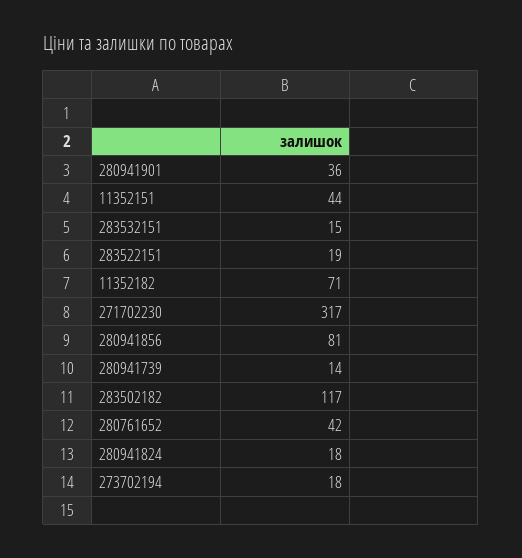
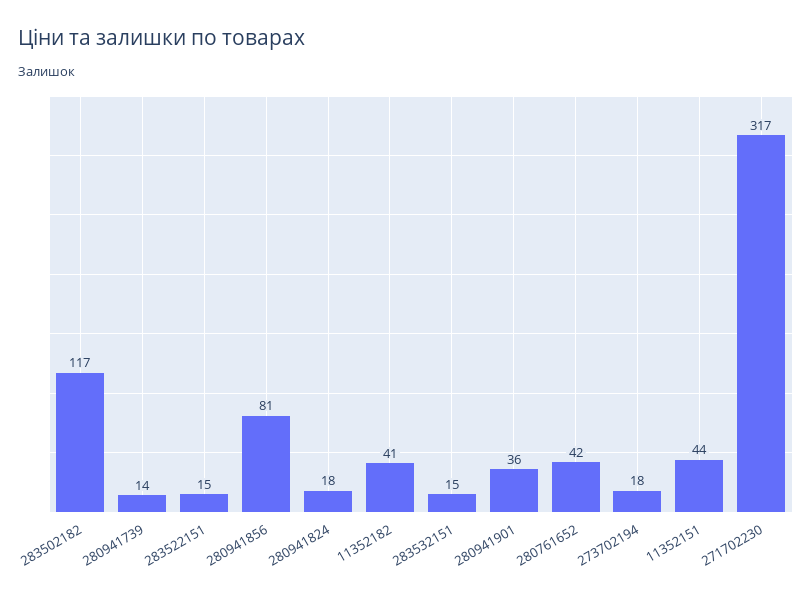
283522151: 19 -> 15
11352182: 71 -> 41

